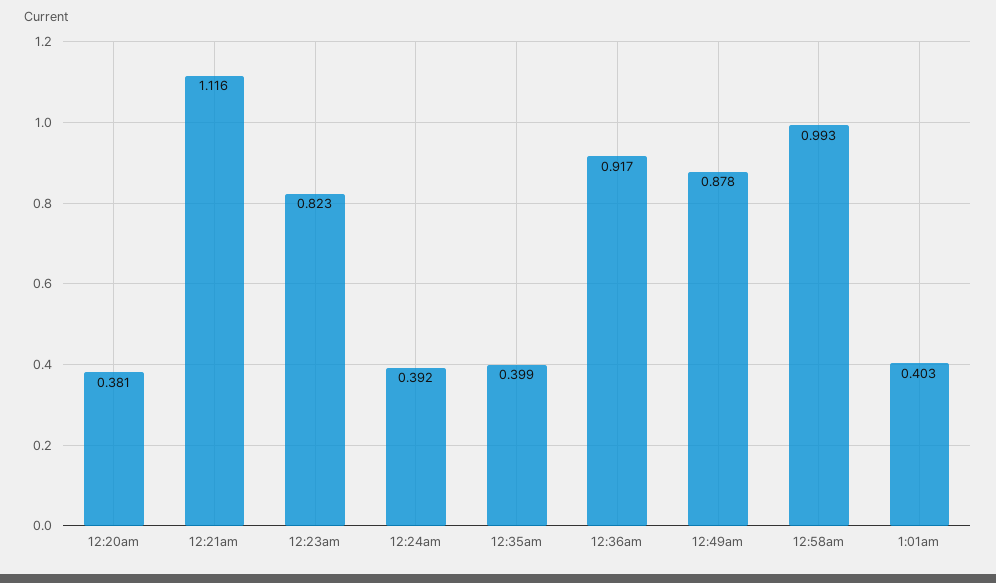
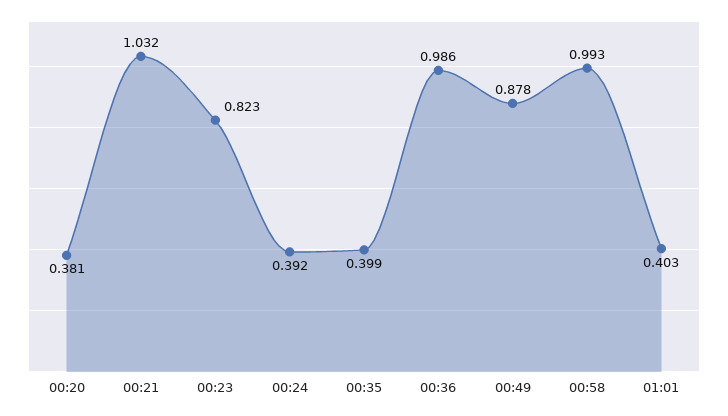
12:21am: 1.116 -> 1.032
12:36am: 0.917 -> 0.986

